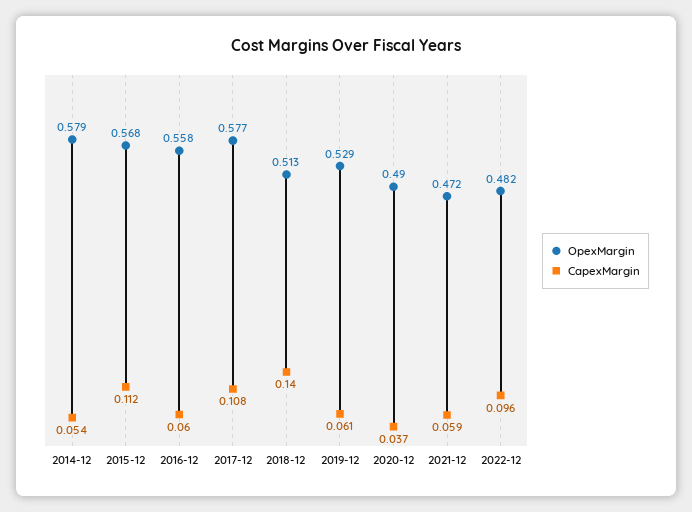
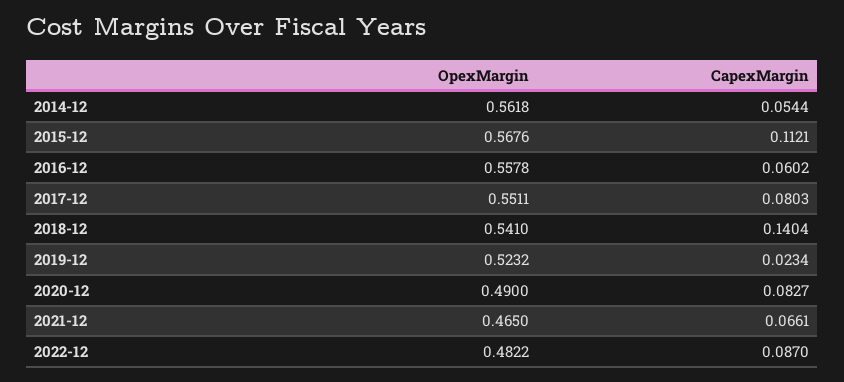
OpexMargin, 2014-12: 0.579 -> 0.5618
OpexMargin, 2017-12: 0.577 -> 0.5511
CapexMargin, 2017-12: 0.108 -> 0.0803
OpexMargin, 2018-12: 0.513 -> 0.541
OpexMargin, 2019-12: 0.529 -> 0.5232
CapexMargin, 2019-12: 0.061 -> 0.0234
CapexMargin, 2020-12: 0.037 -> 0.0827
OpexMargin, 2021-12: 0.472 -> 0.465
CapexMargin, 2021-12: 0.059 -> 0.0661
CapexMargin, 2022-12: 0.096 -> 0.087

